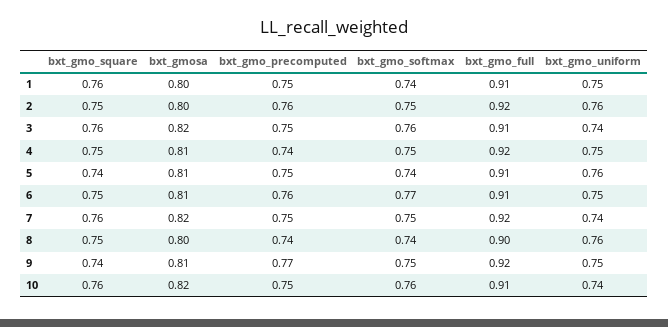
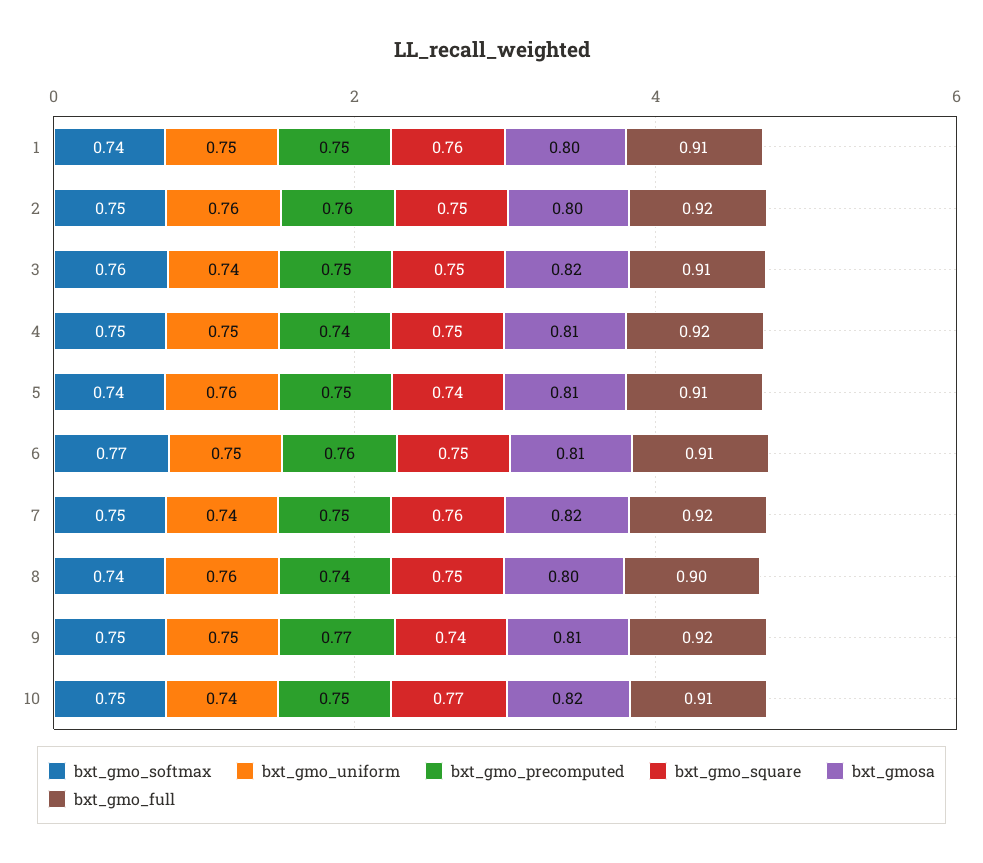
bxt_gmo_square, 3: 0.76 -> 0.75
bxt_gmo_square, 10: 0.76 -> 0.77
bxt_gmo_softmax, 10: 0.76 -> 0.75

